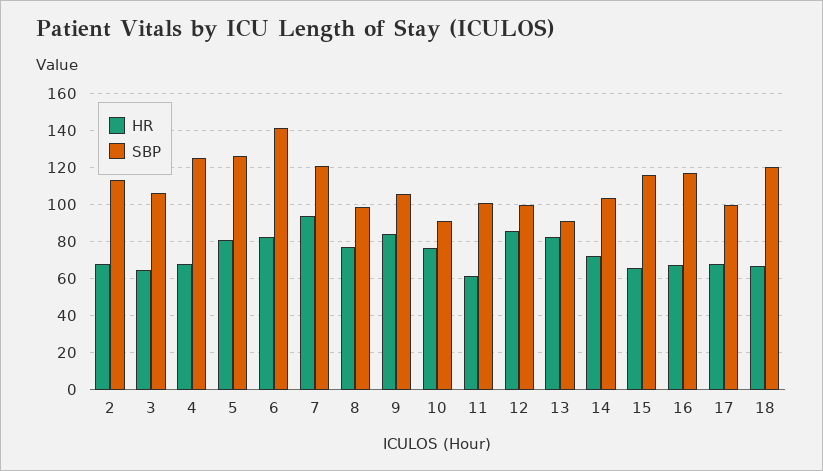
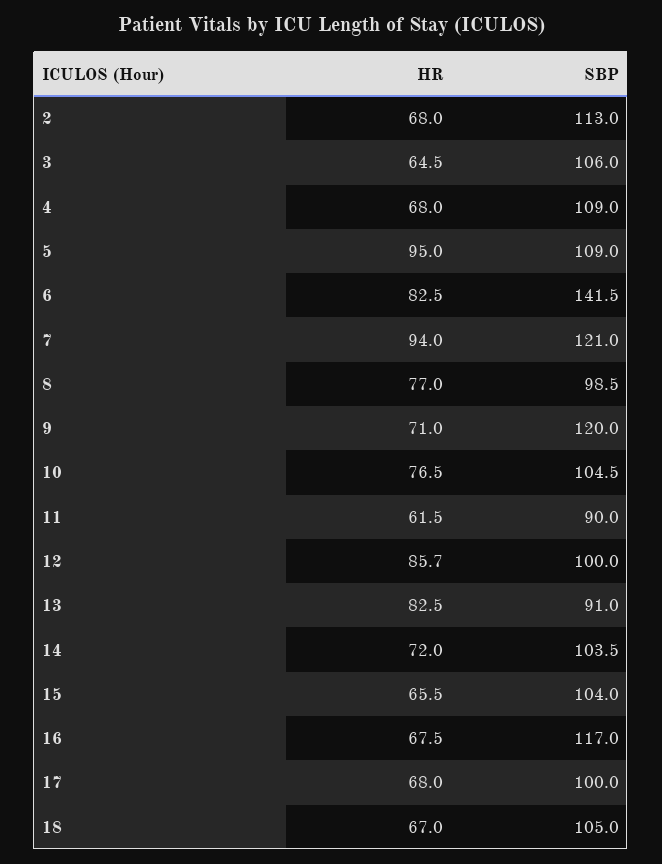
SBP, 4: 125 -> 109
HR, 5: 80 -> 95
SBP, 5: 125 -> 109
HR, 9: 85 -> 71
SBP, 9: 105 -> 120
SBP, 10: 90 -> 104.5
SBP, 11: 100 -> 90
SBP, 15: 115 -> 104
SBP, 18: 120 -> 105

